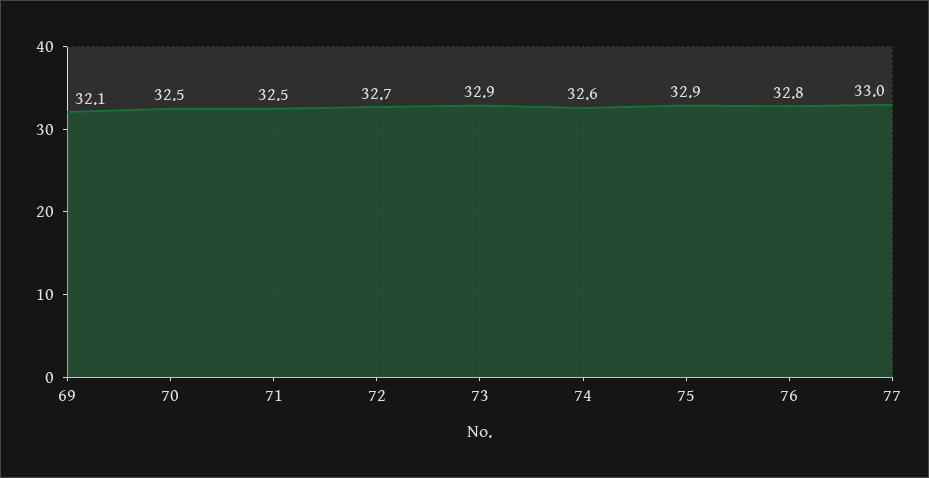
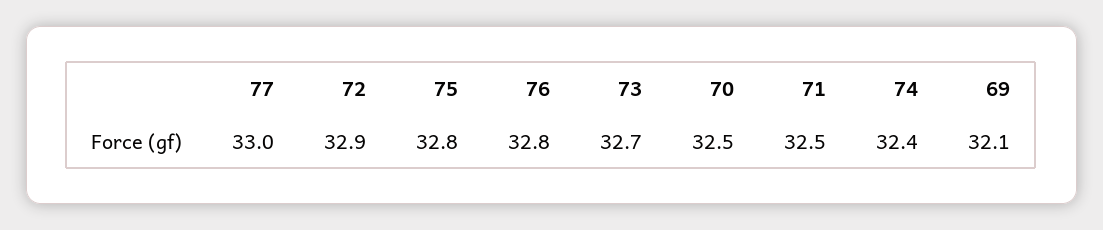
72: 32.7 -> 32.9
73: 32.9 -> 32.7
74: 32.6 -> 32.4
75: 32.9 -> 32.8

